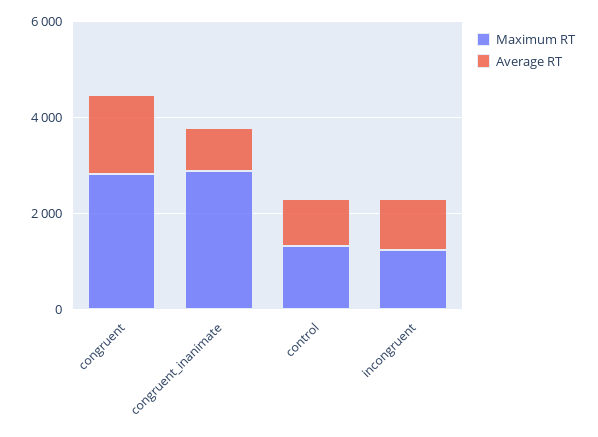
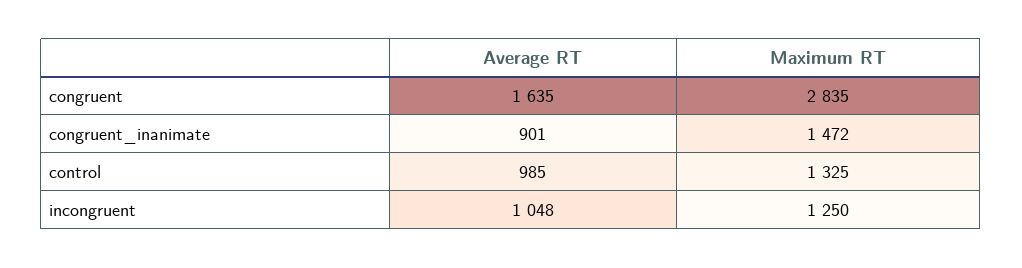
Maximum RT, congruent_inanimate: 3000 -> 1472

